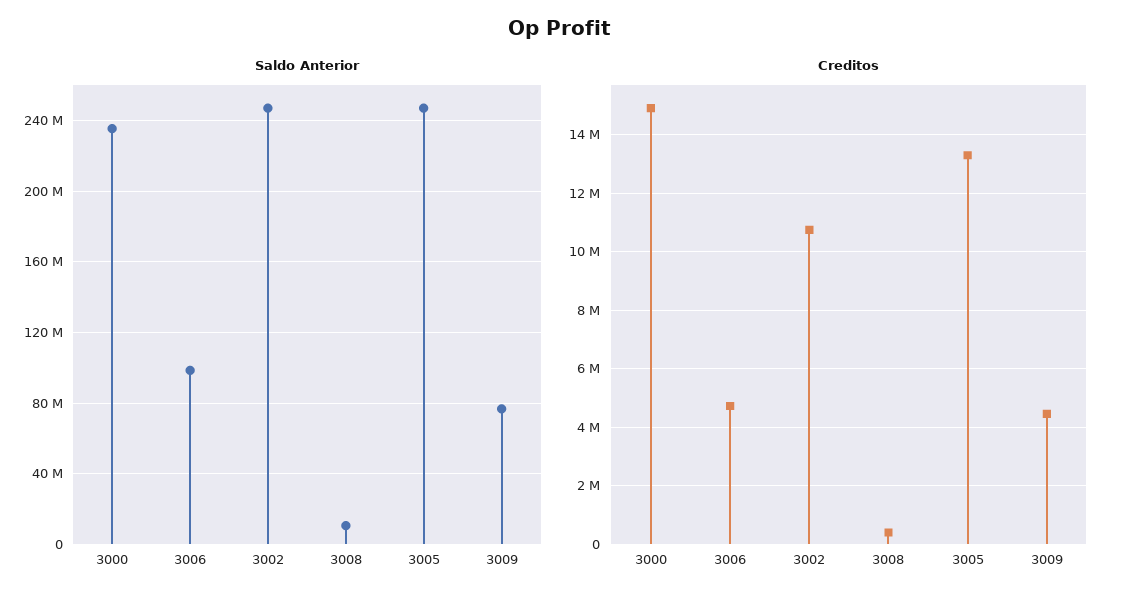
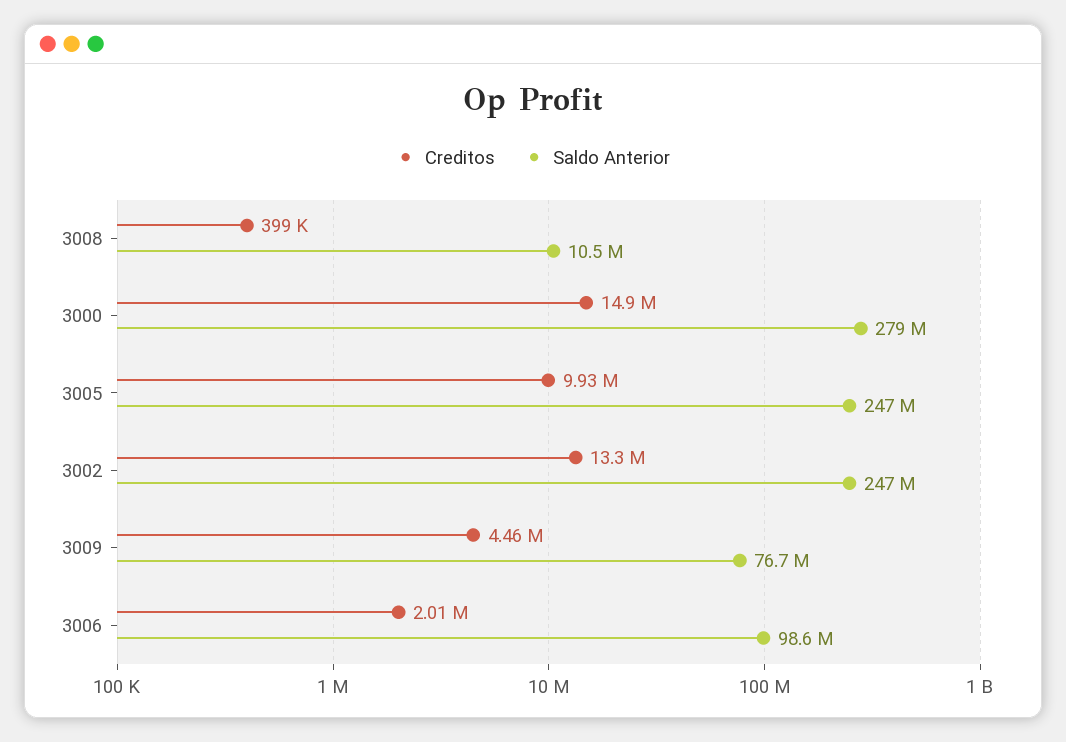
Saldo Anterior, 3000: 235000000 -> 279000000
Creditos, 3006: 4750000 -> 2010000
Creditos, 3002: 10750000 -> 13300000
Creditos, 3005: 13250000 -> 9930000

